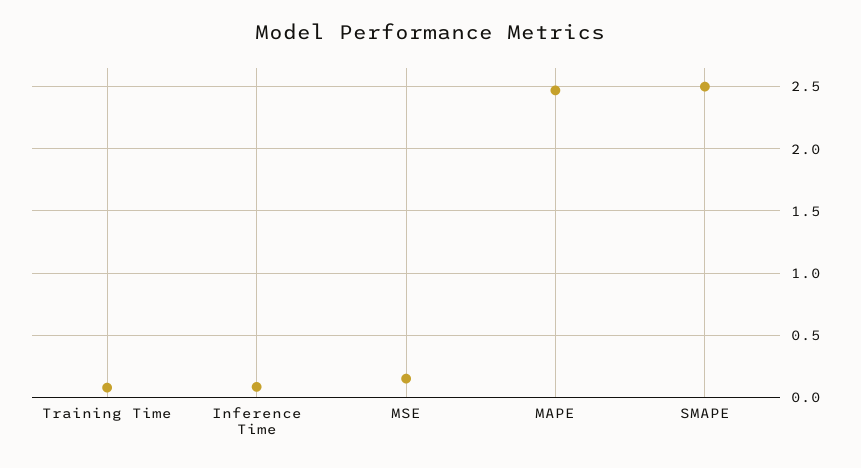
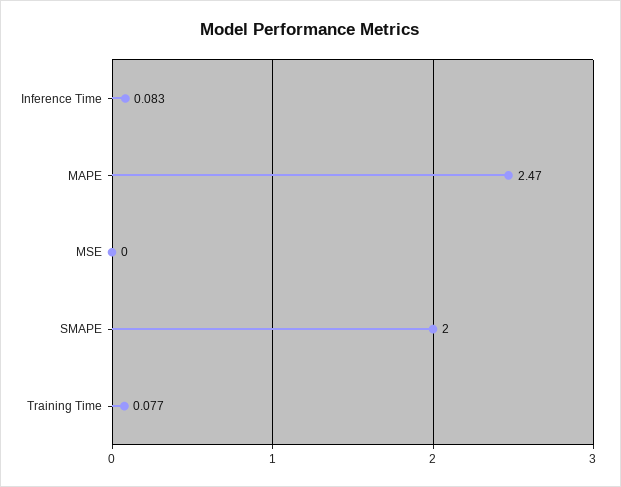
MSE: 0.15 -> 0
SMAPE: 2.5 -> 2

